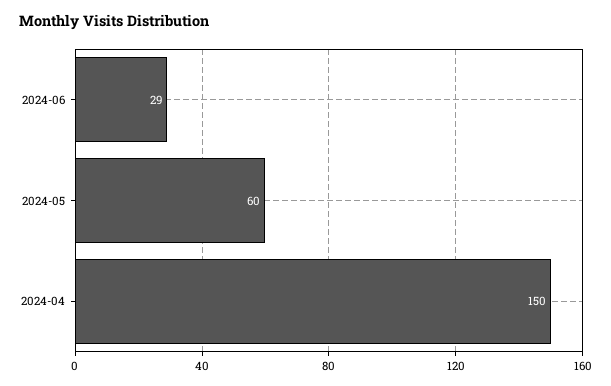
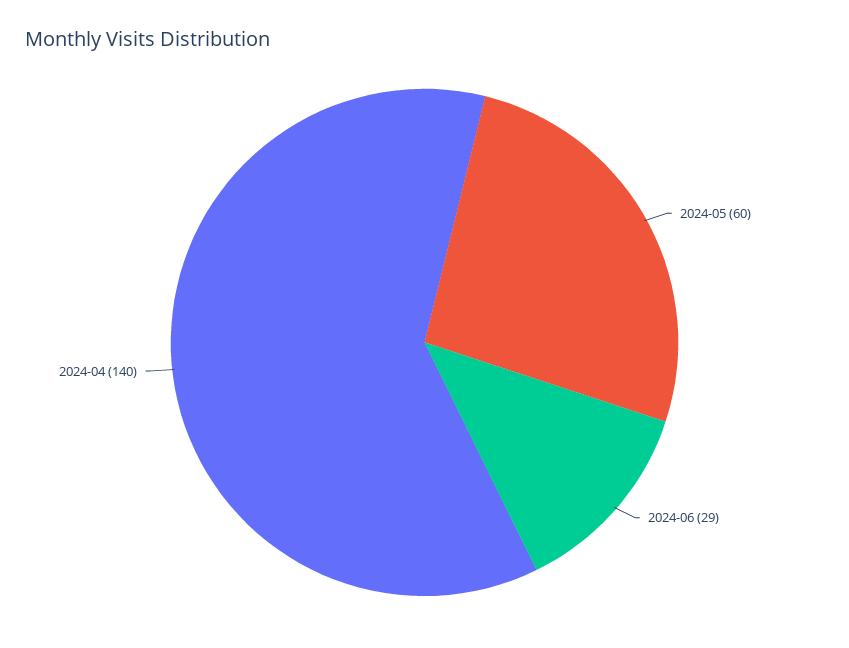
2024-04: 150 -> 140

